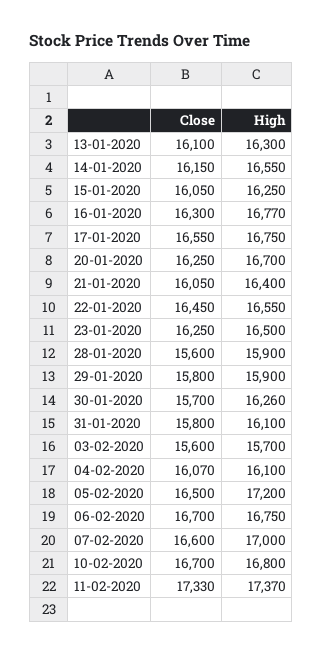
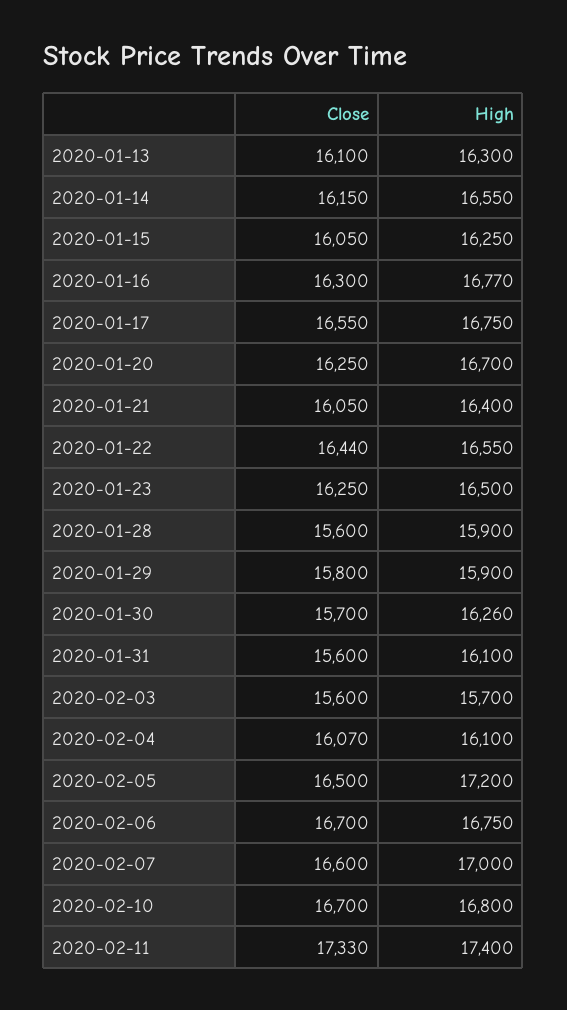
Close, 22-01-2020: 16450 -> 16440
Close, 31-01-2020: 15800 -> 15600
High, 11-02-2020: 17370 -> 17400

